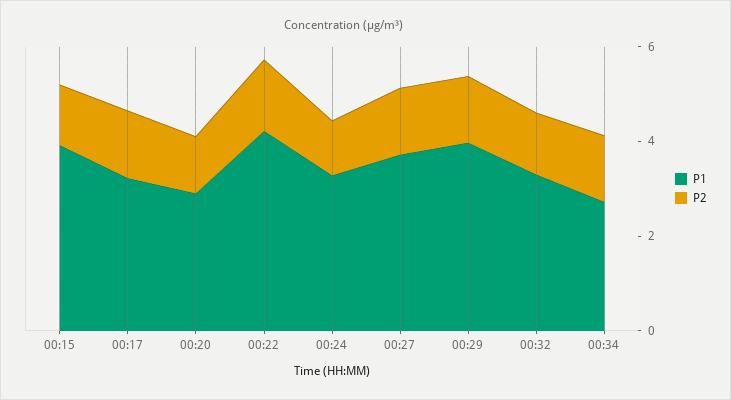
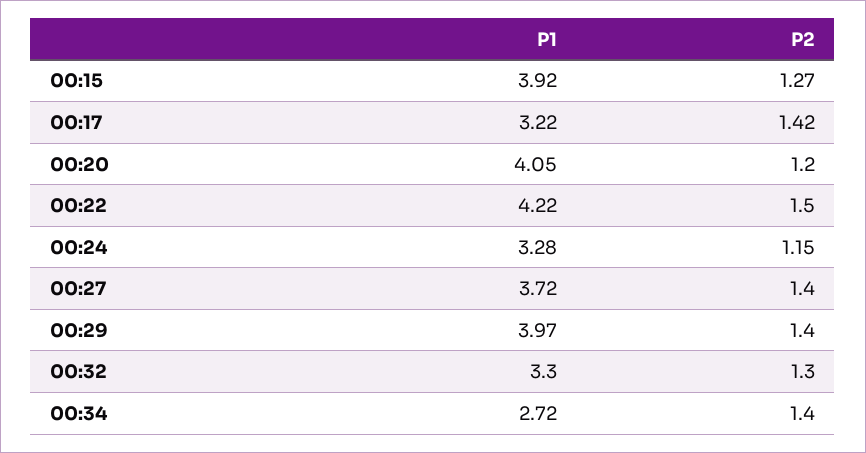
P1, 00:20: 3 -> 4.05

